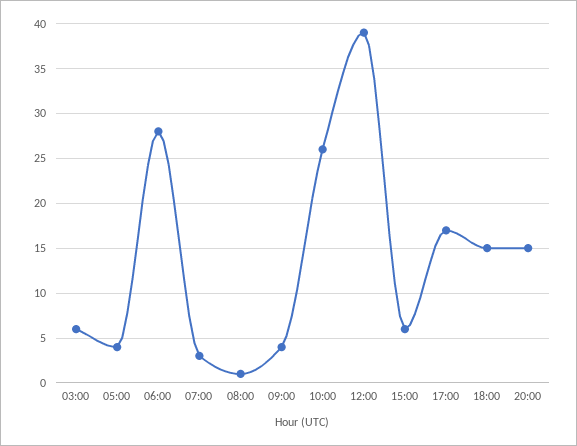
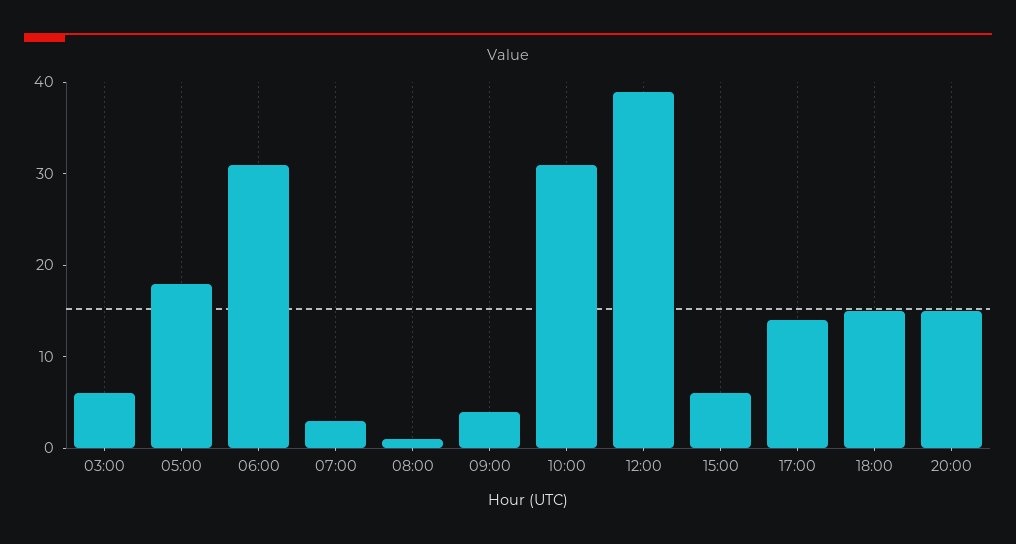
05:00: 4 -> 18
06:00: 28 -> 31
10:00: 26 -> 31
17:00: 17 -> 14

